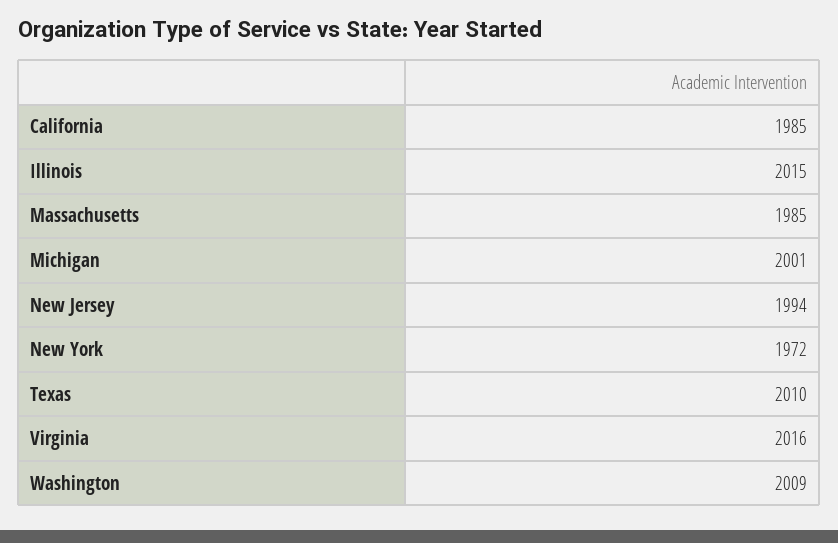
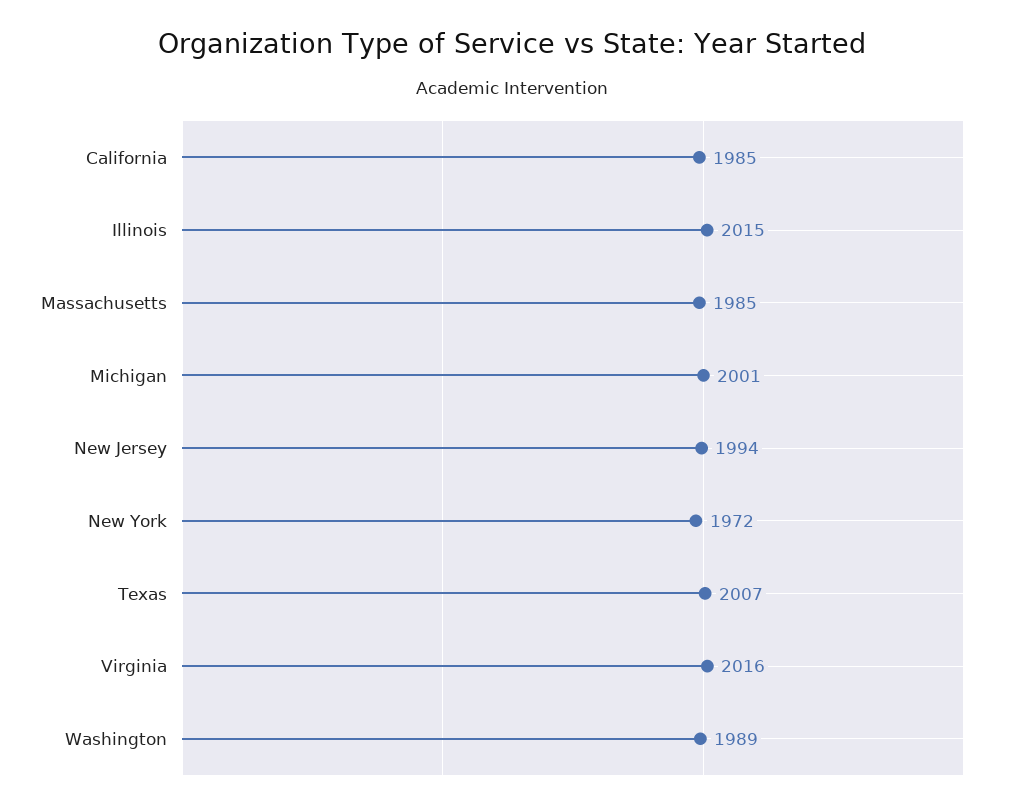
Texas: 2010 -> 2007
Washington: 2009 -> 1989

